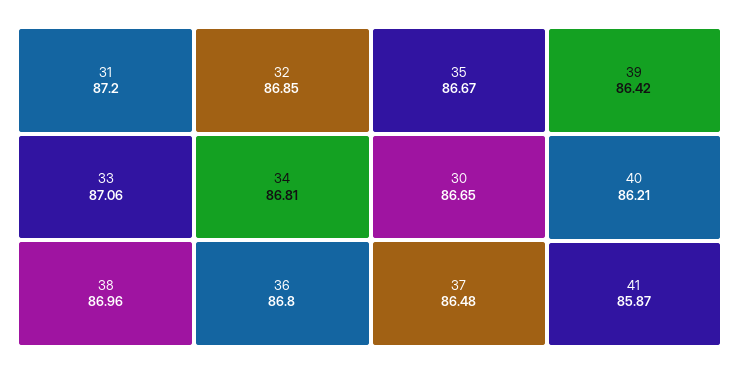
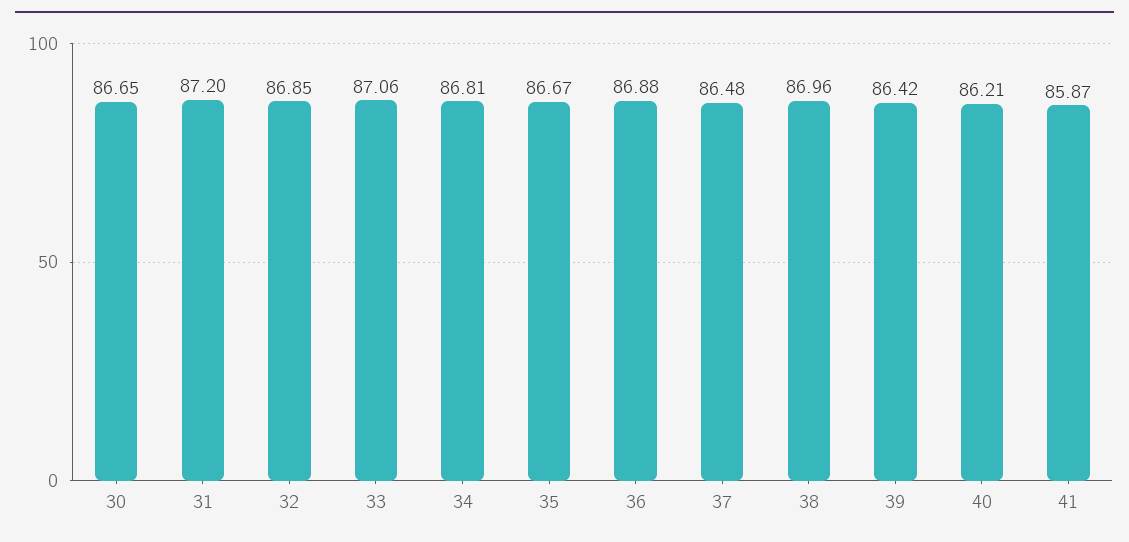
36: 86.8 -> 86.88

